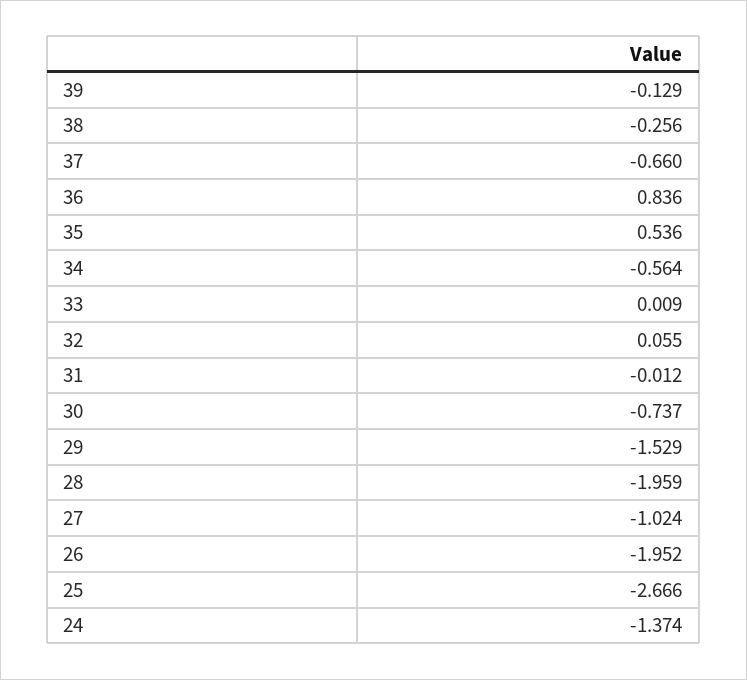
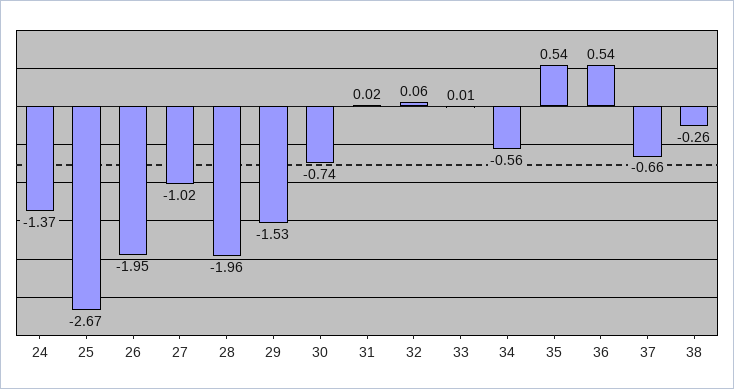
39: -0.129 -> none
36: 0.836 -> 0.54
31: -0.012 -> 0.02

